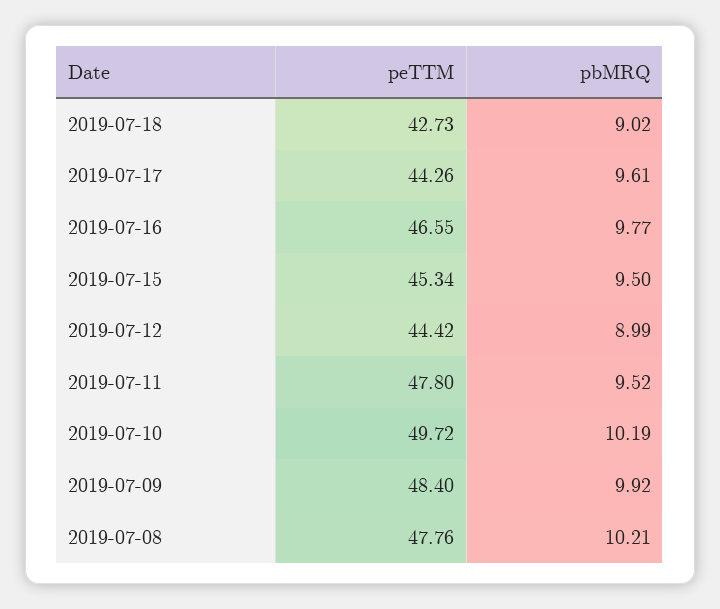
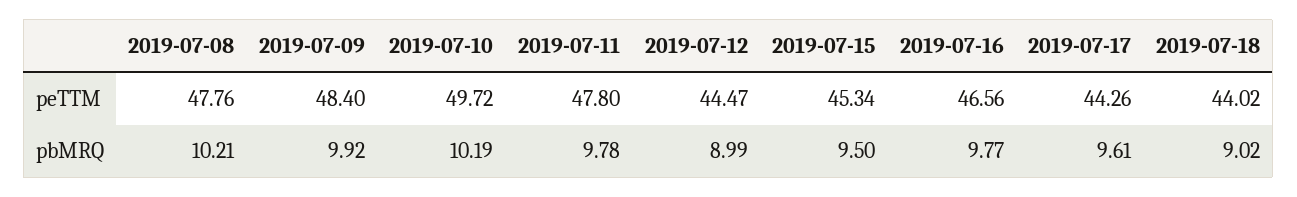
peTTM, 2019-07-18: 42.73 -> 44.02
peTTM, 2019-07-16: 46.55 -> 46.56
peTTM, 2019-07-12: 44.42 -> 44.47
pbMRQ, 2019-07-11: 9.52 -> 9.78

